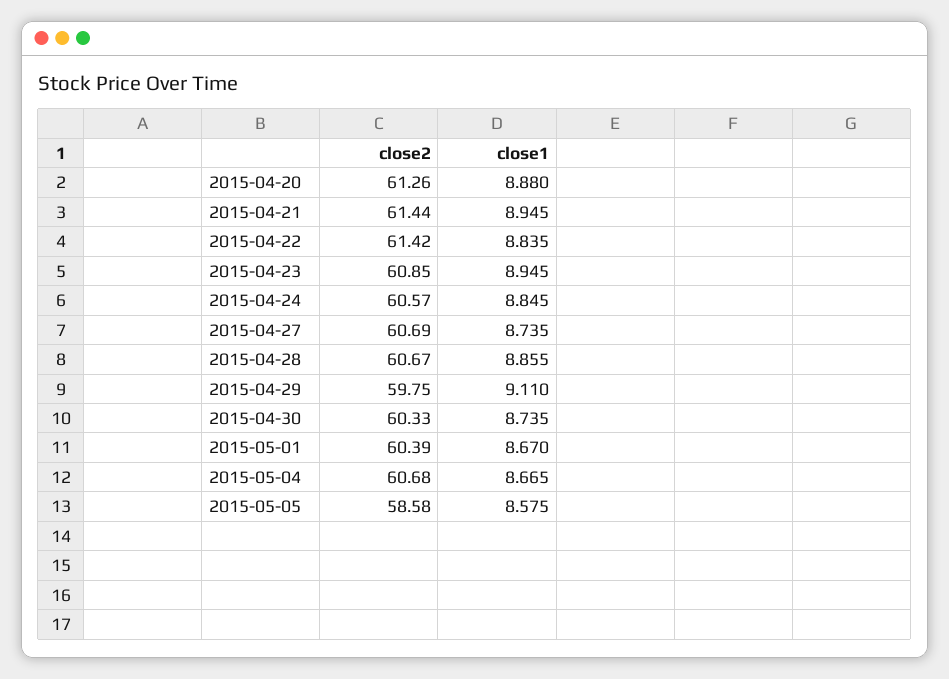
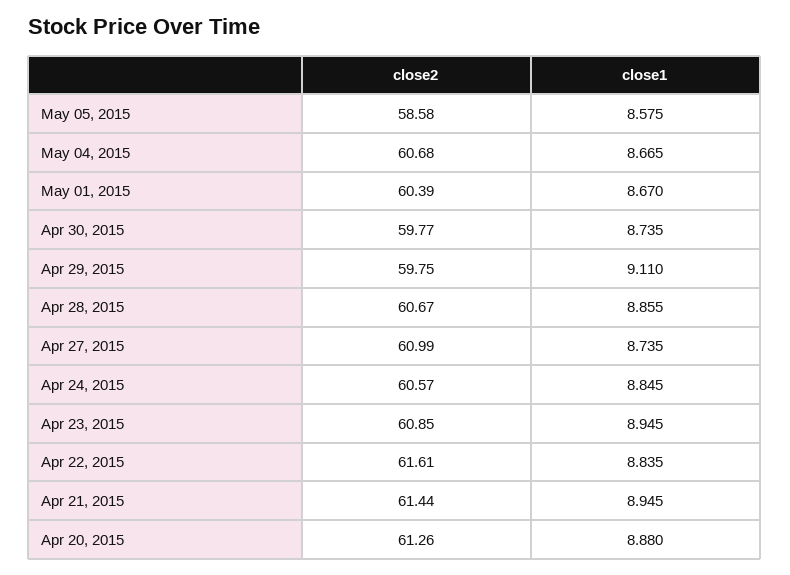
close2, 2015-04-22: 61.42 -> 61.61
close2, 2015-04-27: 60.69 -> 60.99
close2, 2015-04-30: 60.33 -> 59.77

